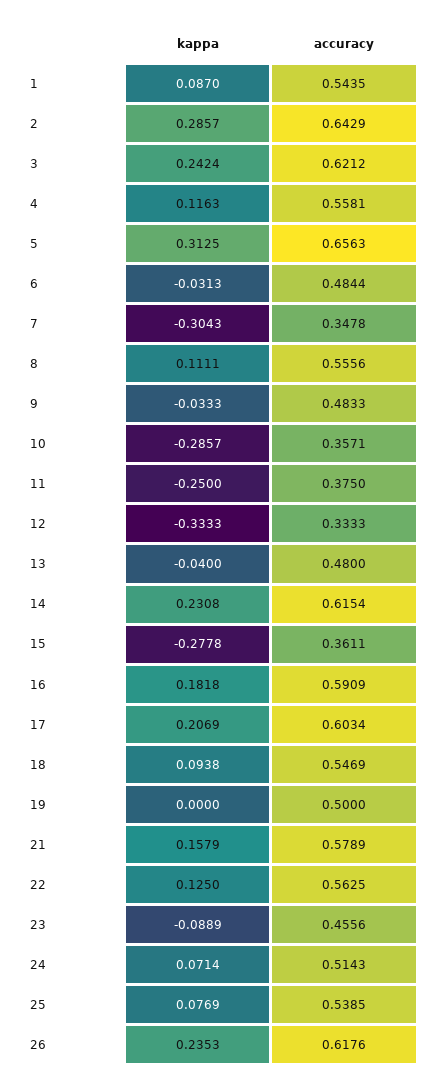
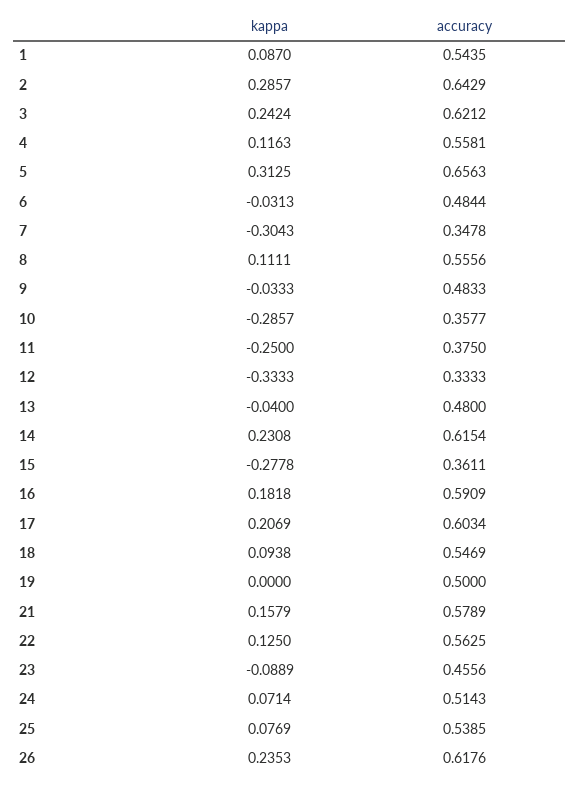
accuracy, 10: 0.3571 -> 0.3577

